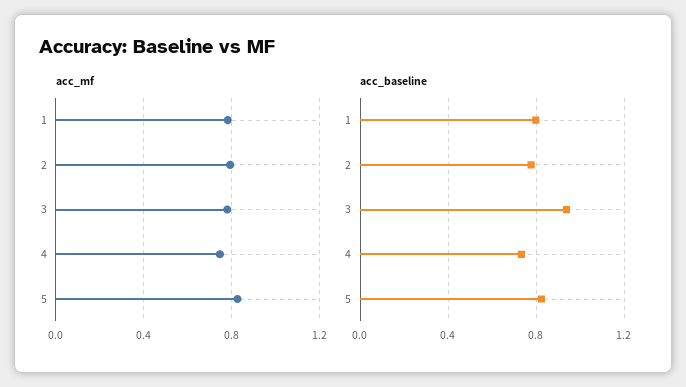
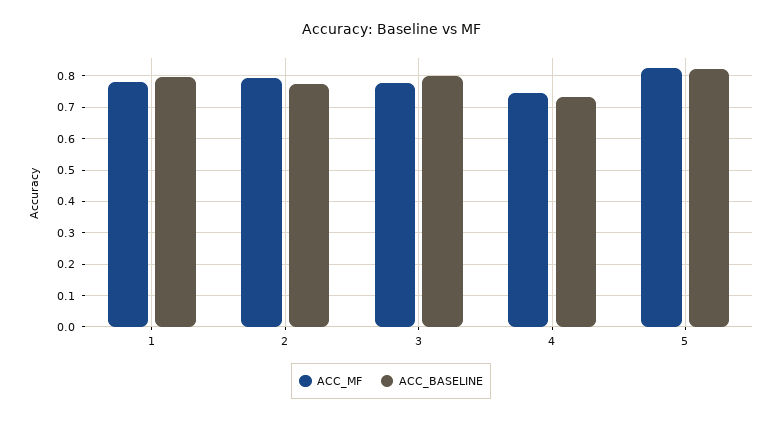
acc_baseline, 3: 0.95 -> 0.8

